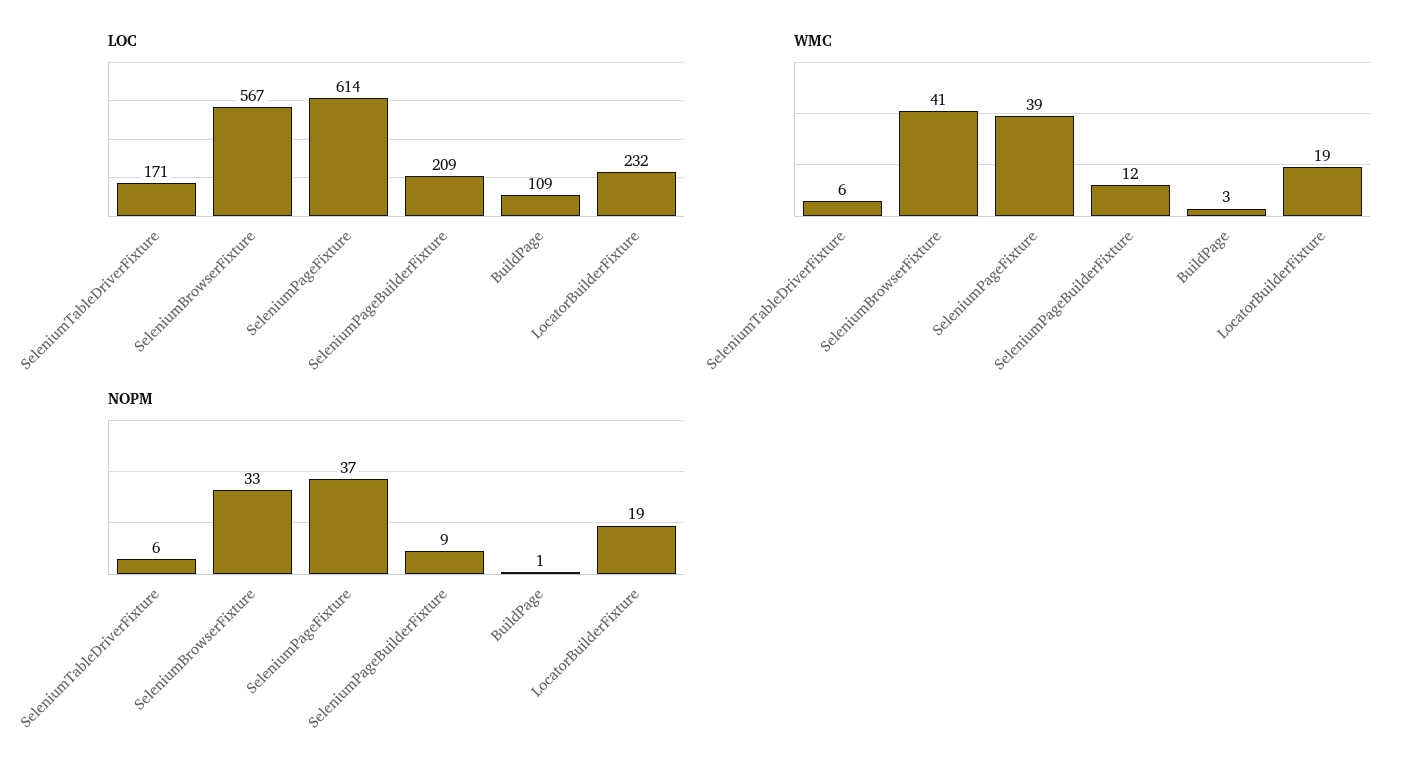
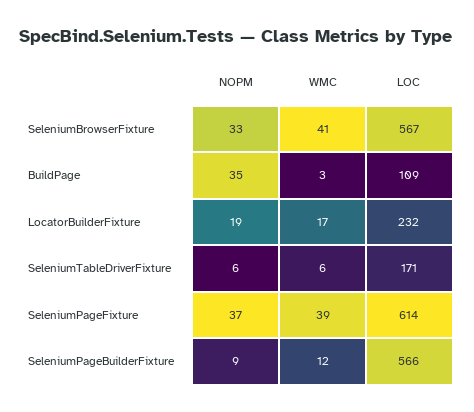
LOC, SeleniumPageBuilderFixture: 209 -> 566
WMC, LocatorBuilderFixture: 19 -> 17
NOPM, BuildPage: 1 -> 35

